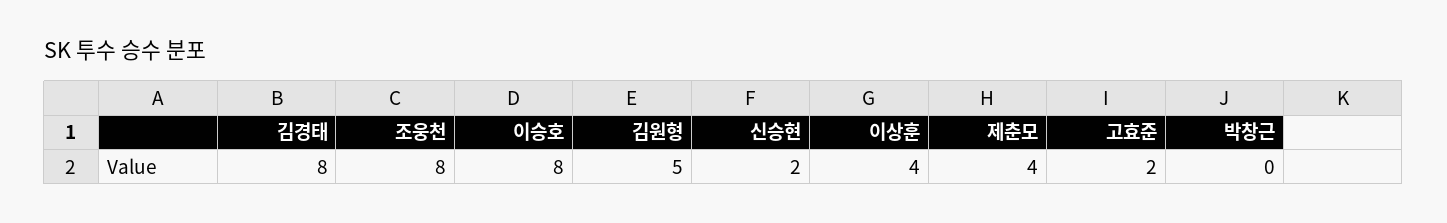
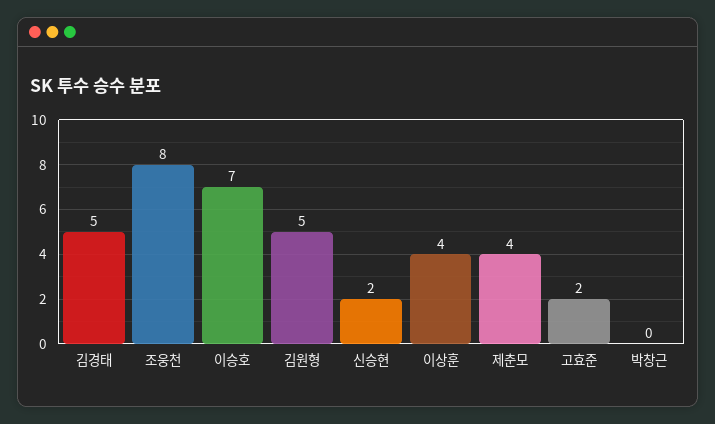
김경태: 8 -> 5
이승호: 8 -> 7

